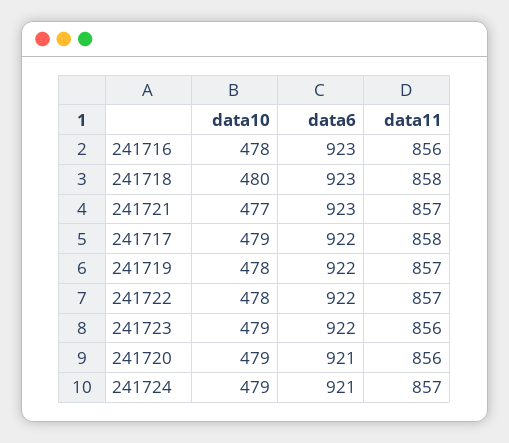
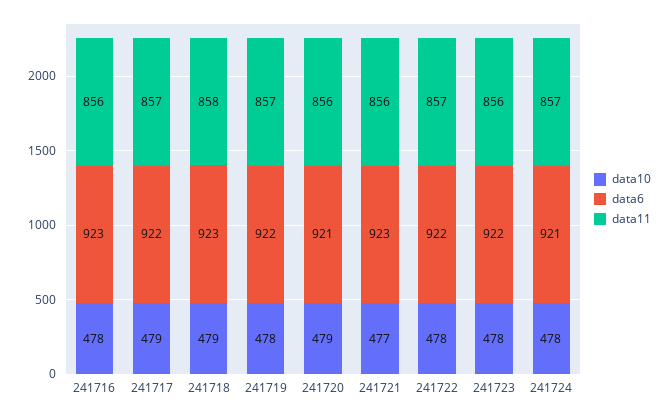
data10, 241718: 480 -> 479
data11, 241721: 857 -> 856
data11, 241717: 858 -> 857
data10, 241723: 479 -> 478
data10, 241724: 479 -> 478

